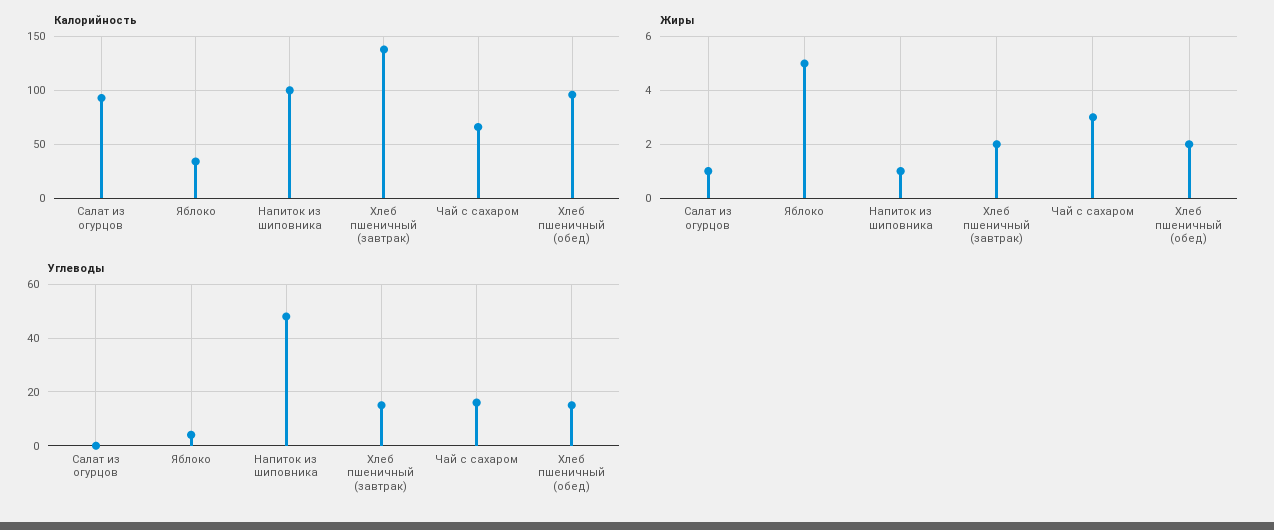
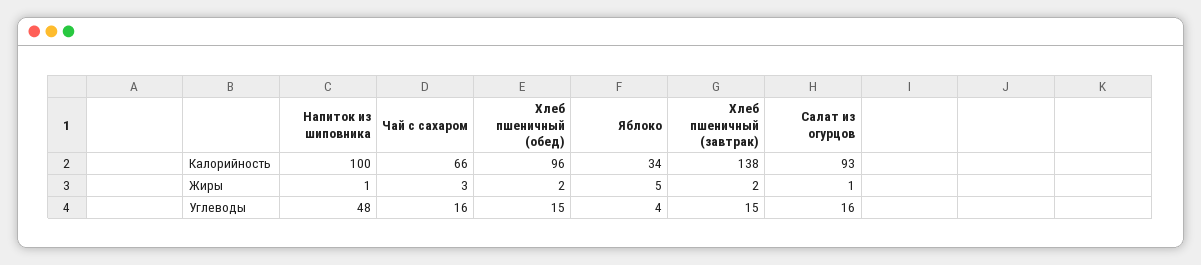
Углеводы, Салат из огурцов: 0 -> 16

